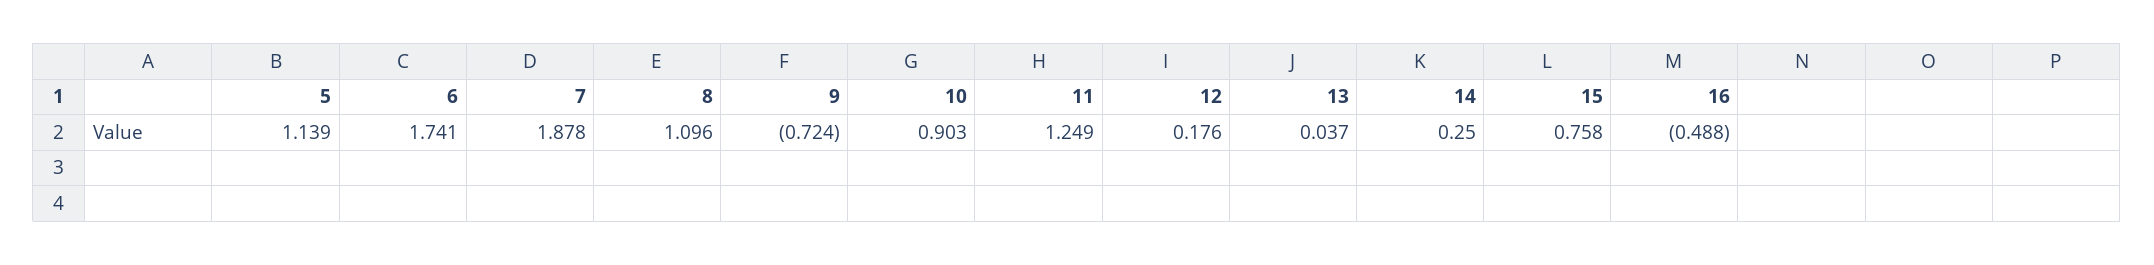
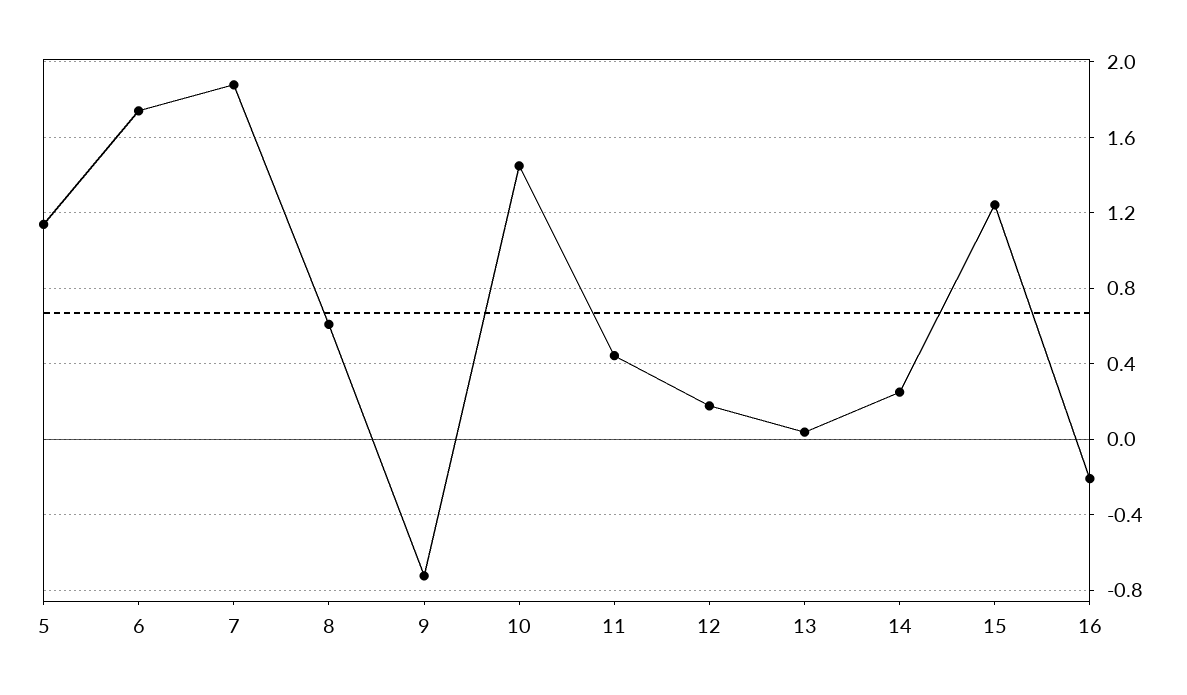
8: 1.096 -> 0.6
10: 0.903 -> 1.45
11: 1.249 -> 0.45
15: 0.758 -> 1.25
16: -0.488 -> -0.2

